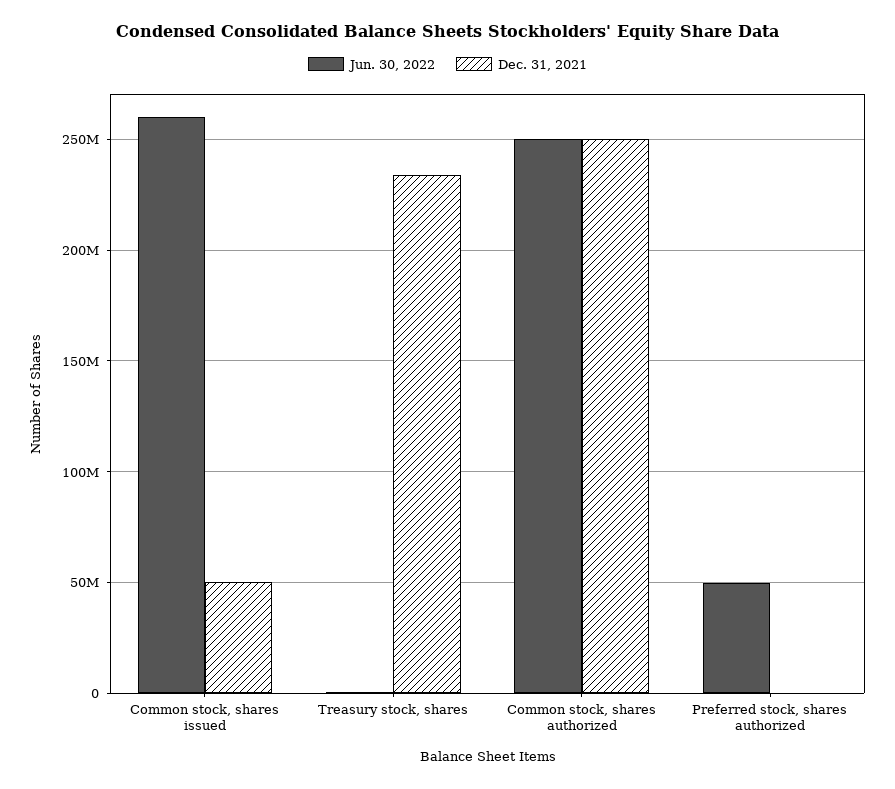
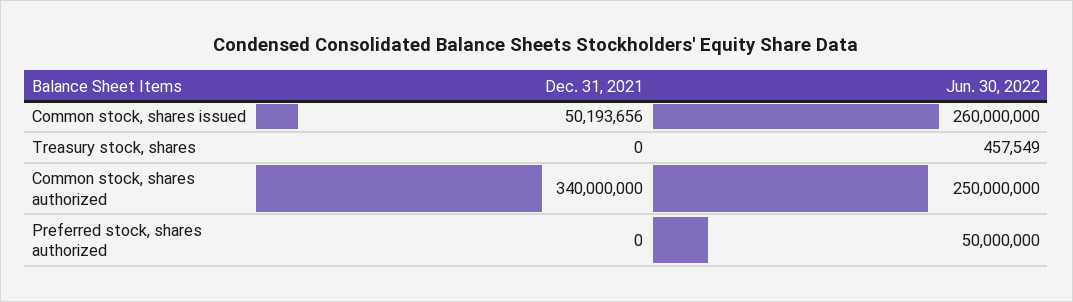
Dec. 31, 2021, Treasury stock, shares: 235000000 -> 0
Dec. 31, 2021, Common stock, shares authorized: 250000000 -> 340000000

